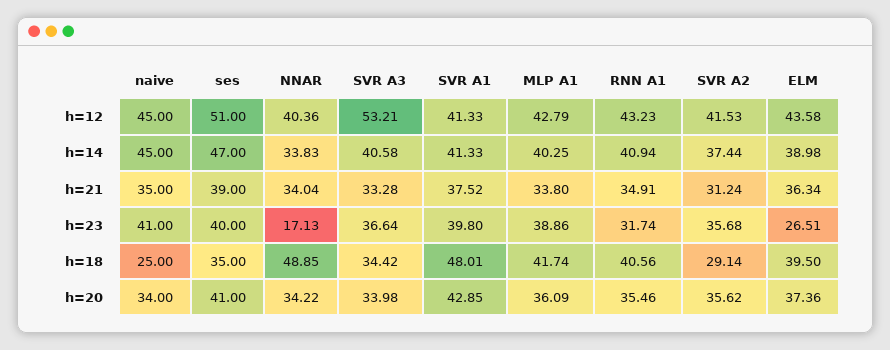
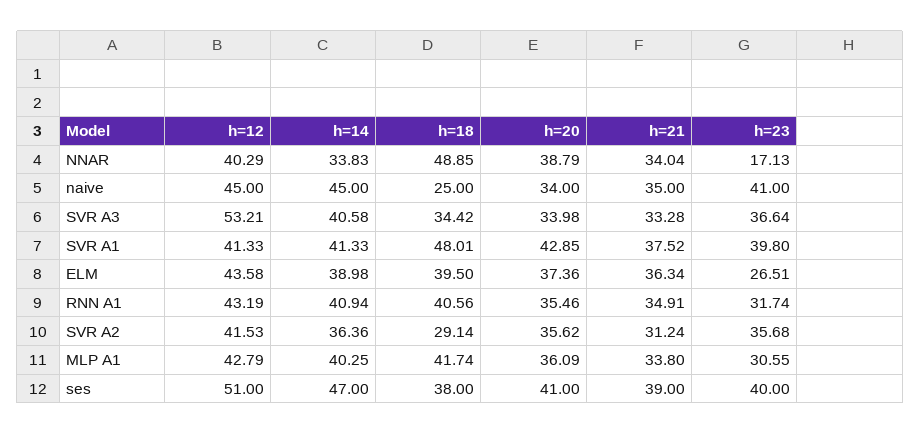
NNAR, h=12: 40.36 -> 40.29
RNN A1, h=12: 43.23 -> 43.19
SVR A2, h=14: 37.44 -> 36.36
MLP A1, h=23: 38.86 -> 30.55
ses, h=18: 35 -> 38
NNAR, h=20: 34.22 -> 38.79

